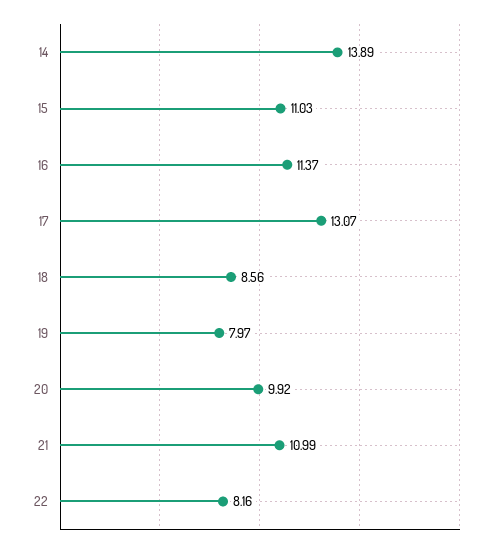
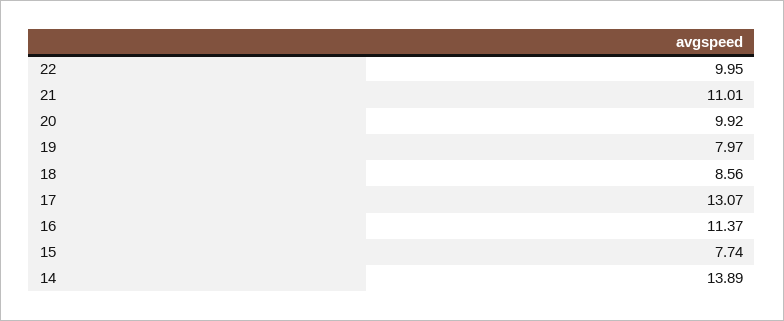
15: 11.03 -> 7.74
21: 10.99 -> 11.01
22: 8.16 -> 9.95

